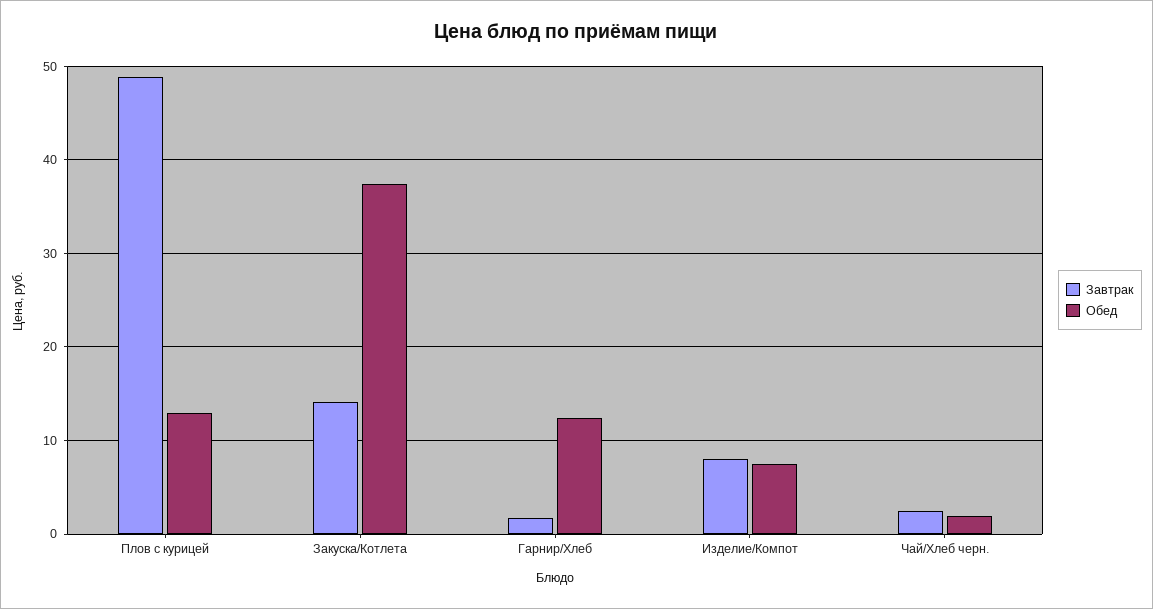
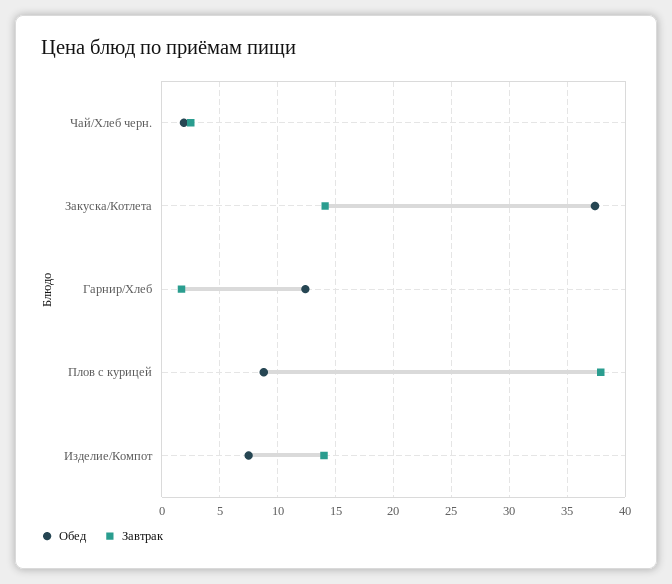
Завтрак, Плов с курицей: 49 -> 38
Обед, Плов с курицей: 13 -> 9
Завтрак, Изделие/Компот: 8 -> 14

